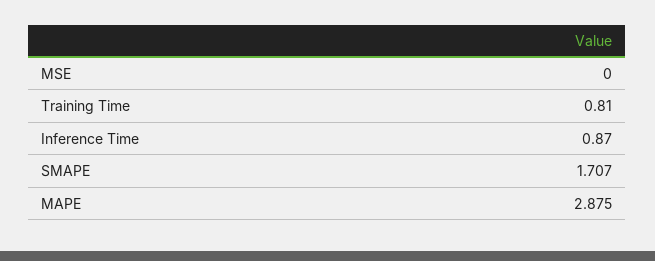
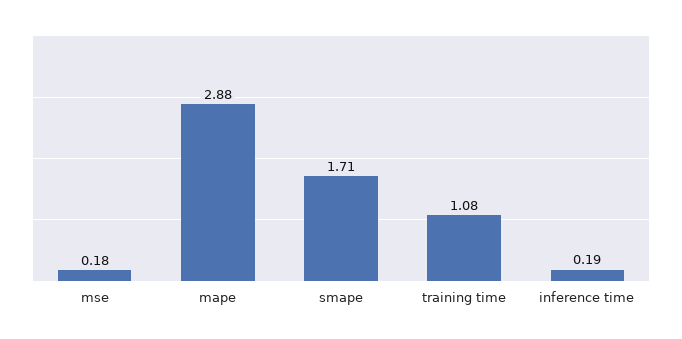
MSE: 0 -> 0.18
Training Time: 0.81 -> 1.08
Inference Time: 0.87 -> 0.19

